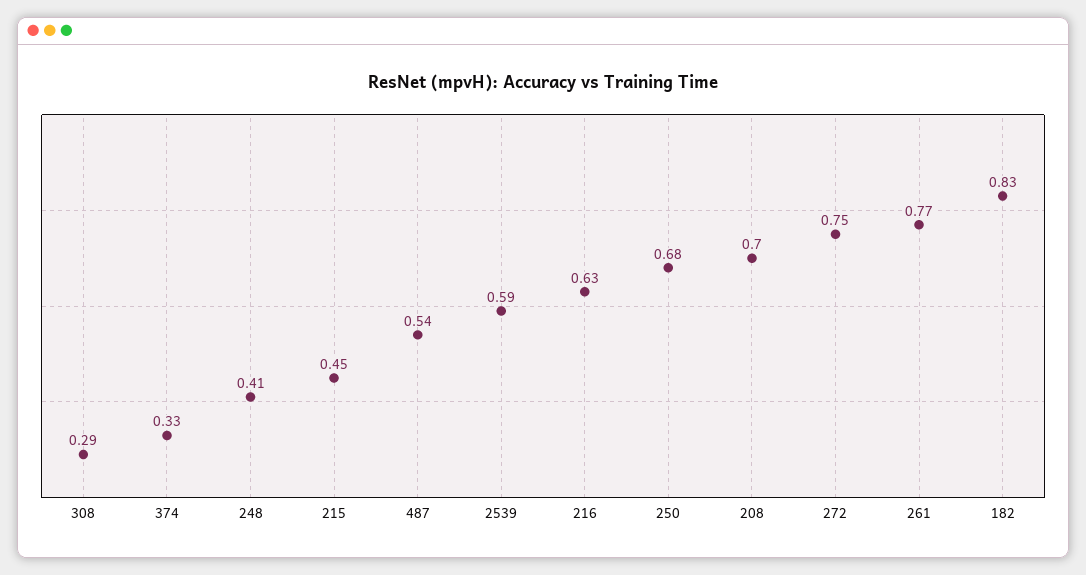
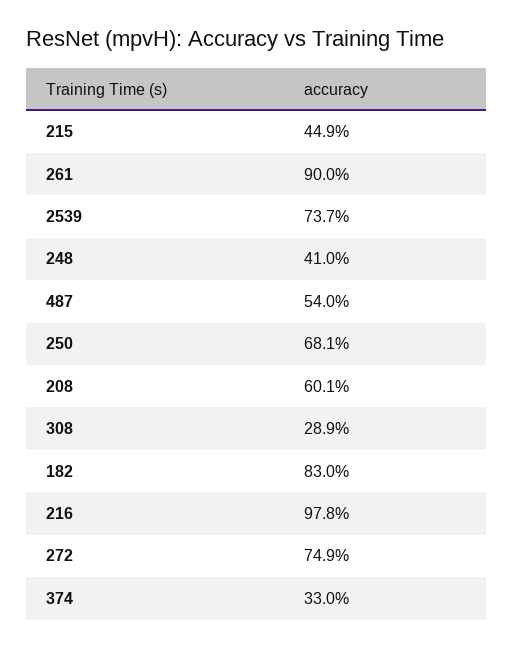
2539: 0.59 -> 0.737
216: 0.63 -> 0.978
208: 0.7 -> 0.601
261: 0.77 -> 0.9

